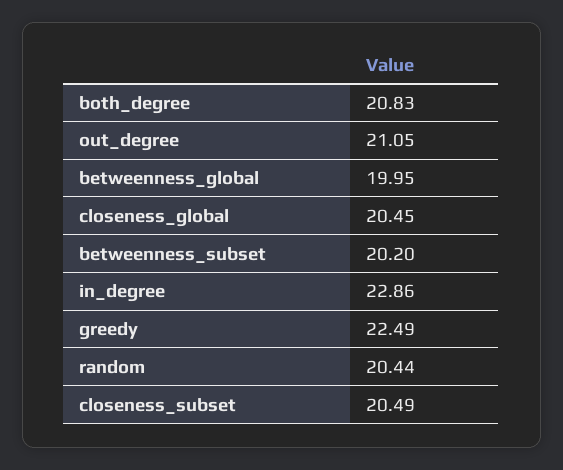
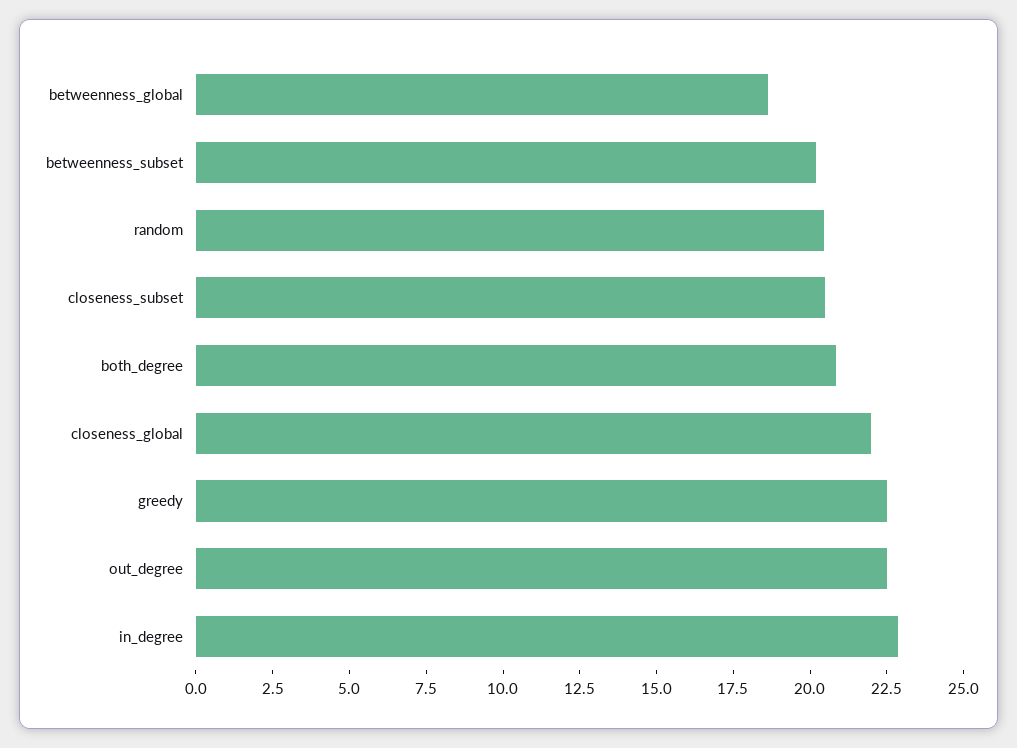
out_degree: 21.05 -> 22.5
betweenness_global: 19.95 -> 18.5
closeness_global: 20.45 -> 22

